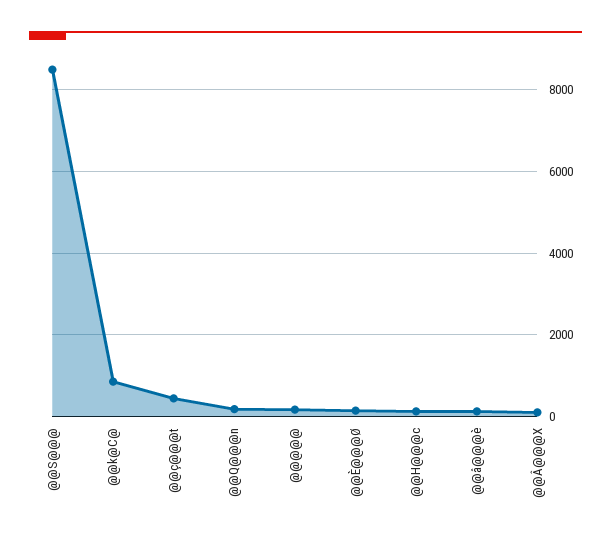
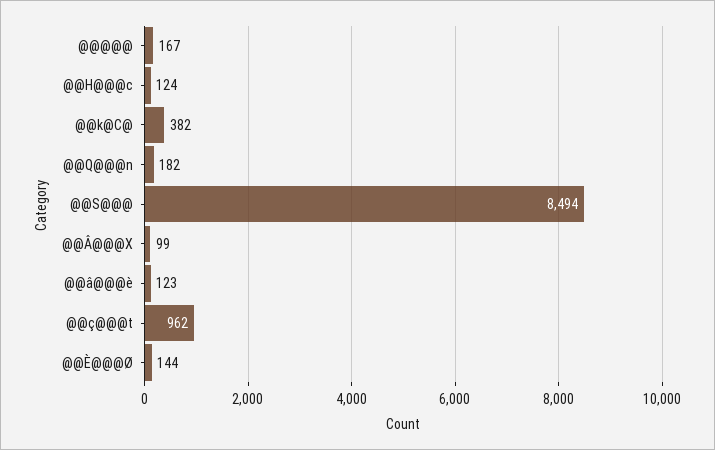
@@k@C@: 800 -> 382
@@ç@@@t: 400 -> 962

